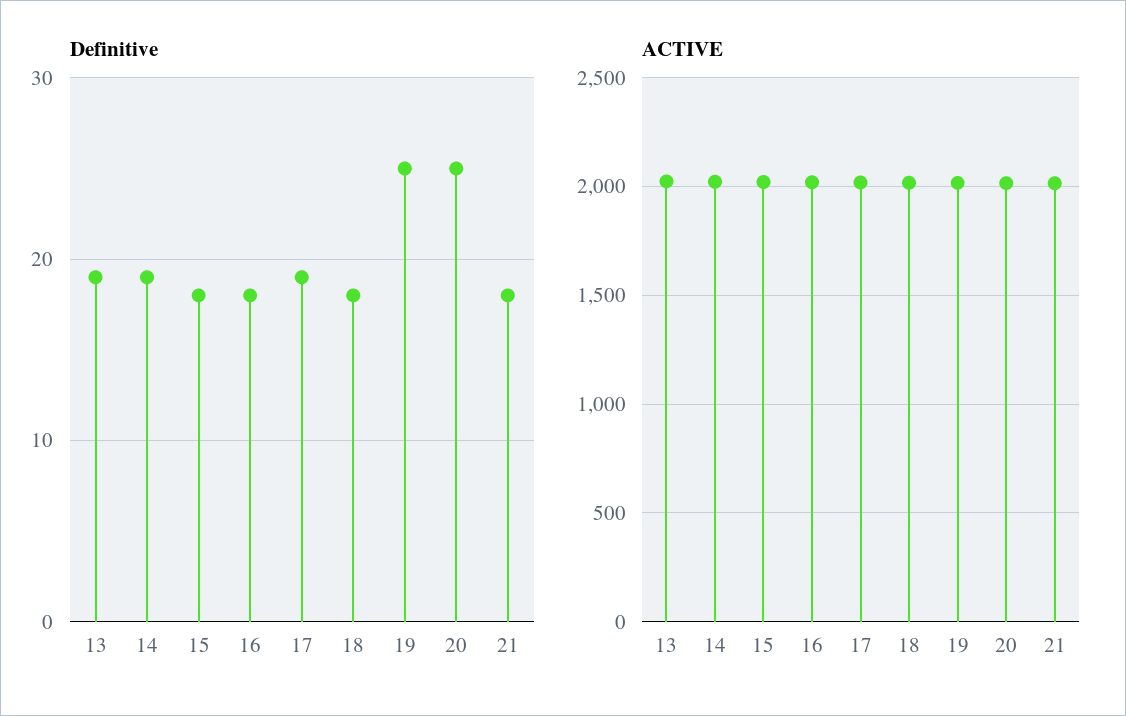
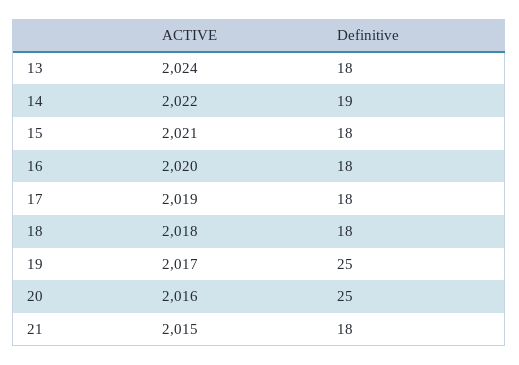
Definitive, 13: 19 -> 18
Definitive, 17: 19 -> 18

